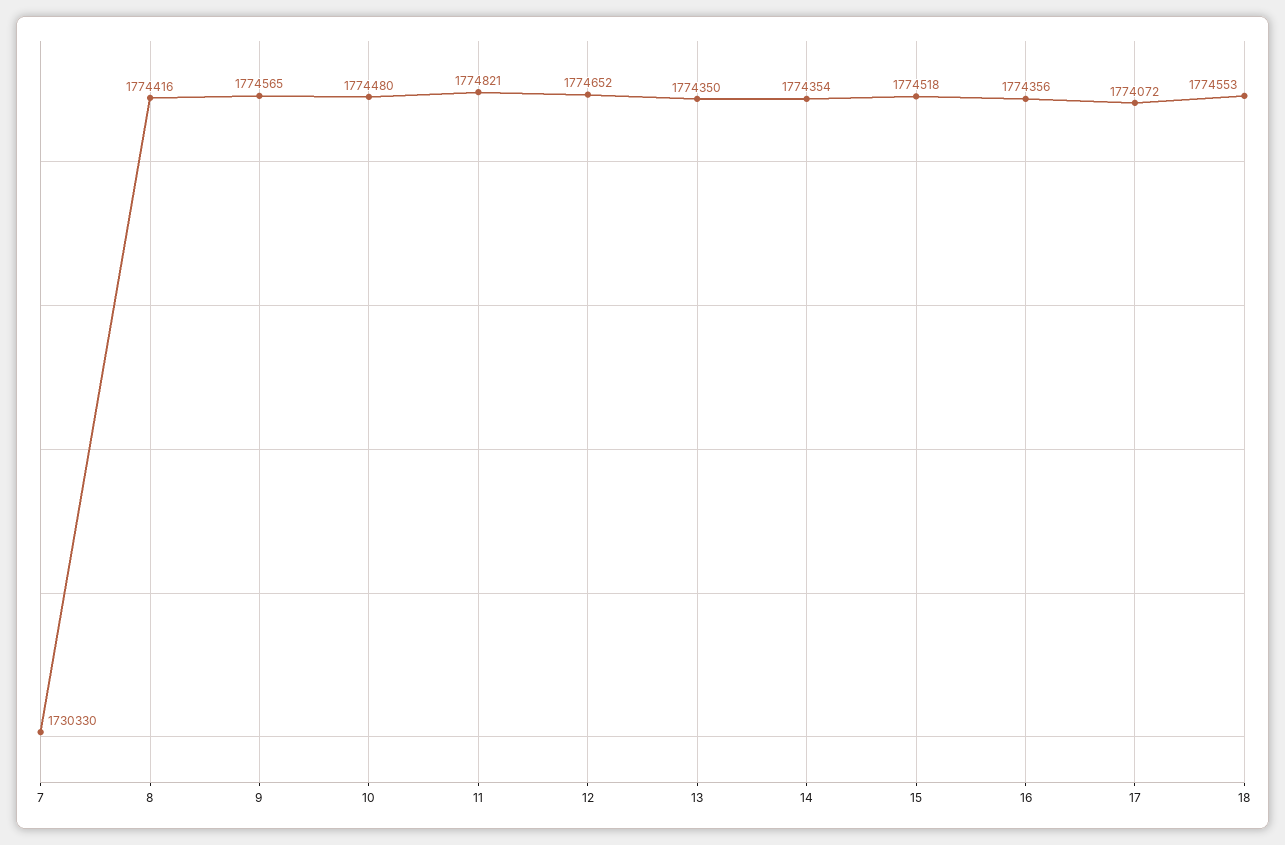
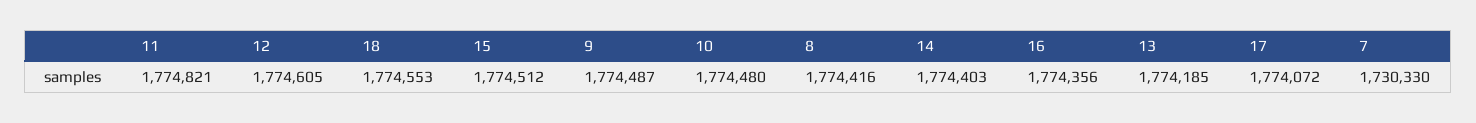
9: 1774565 -> 1774487
12: 1774652 -> 1774605
13: 1774350 -> 1774185
14: 1774354 -> 1774403
15: 1774518 -> 1774512

